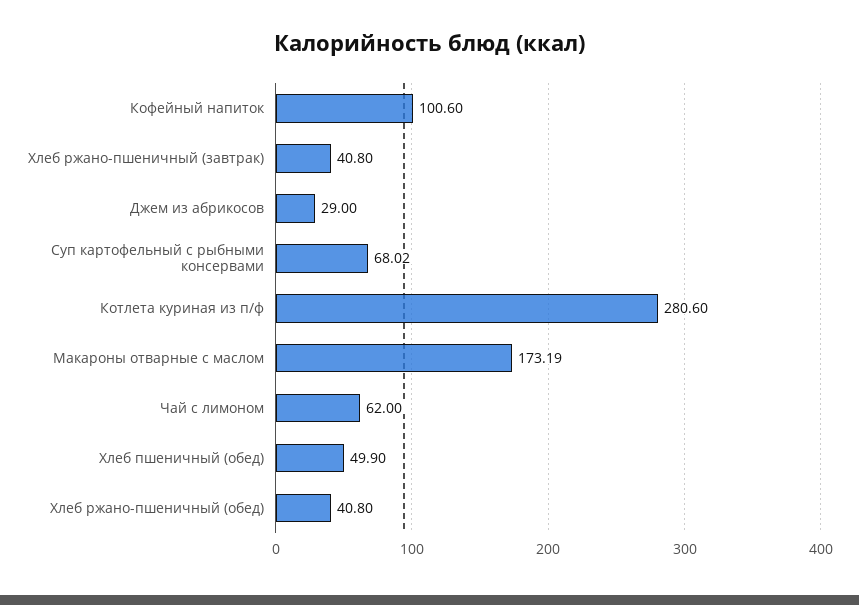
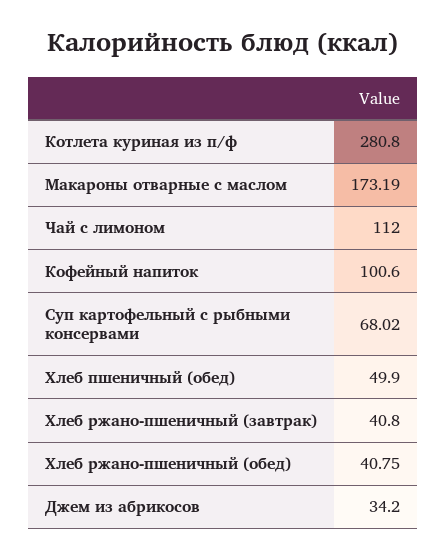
Джем из абрикосов: 29 -> 34.2
Котлета куриная из п/ф: 280.6 -> 280.8
Чай с лимоном: 62 -> 112
Хлеб ржано-пшеничный (обед): 40.8 -> 40.75

